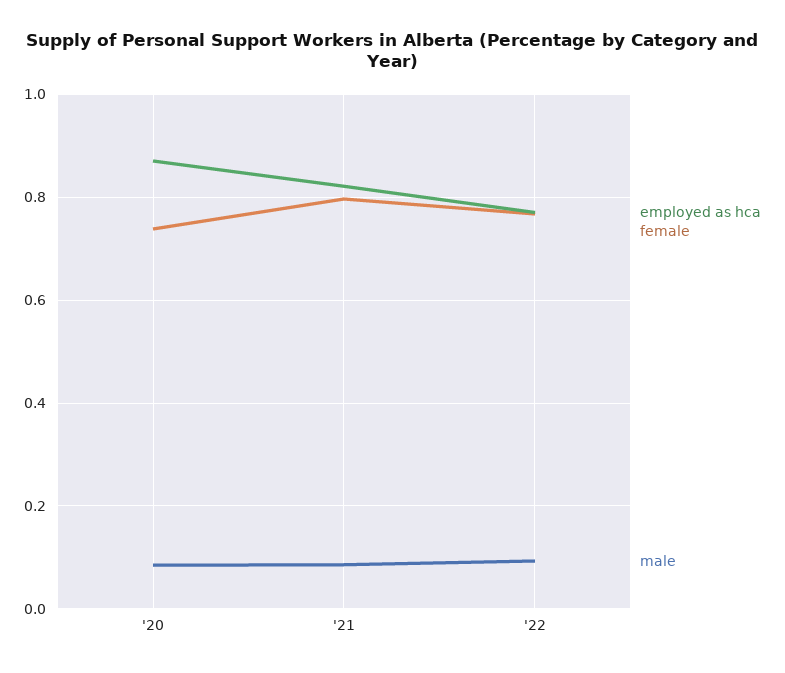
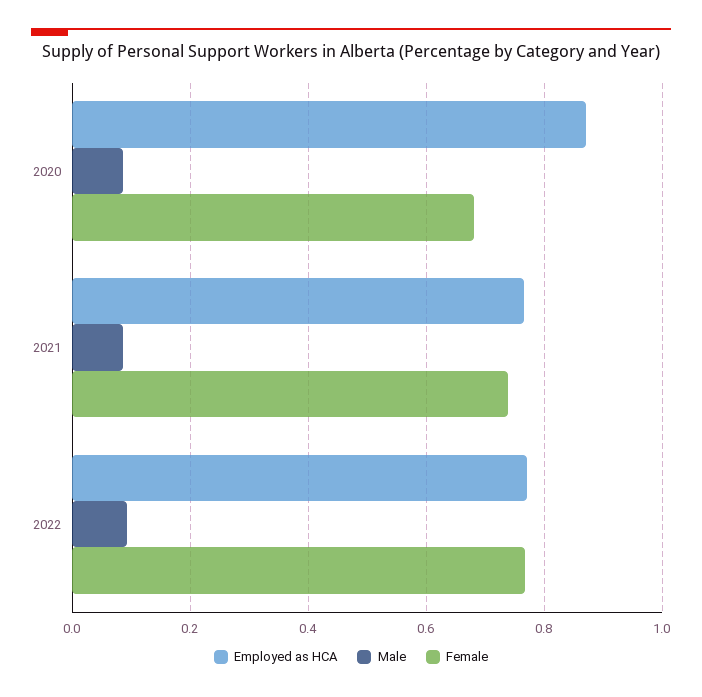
female, '20: 0.74 -> 0.68
employed as hca, '21: 0.82 -> 0.76
female, '21: 0.8 -> 0.74

